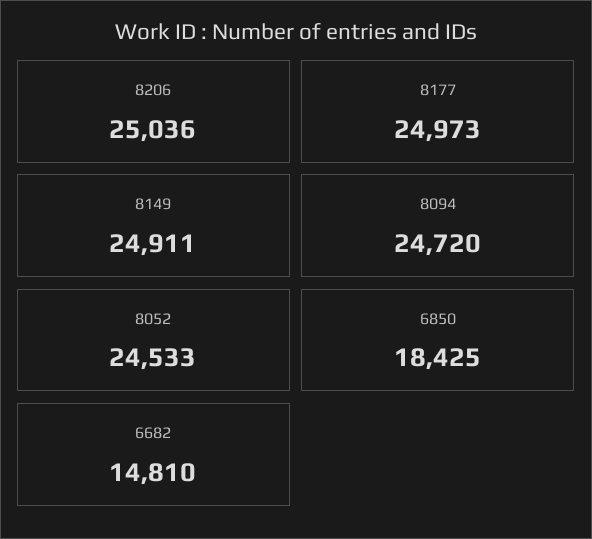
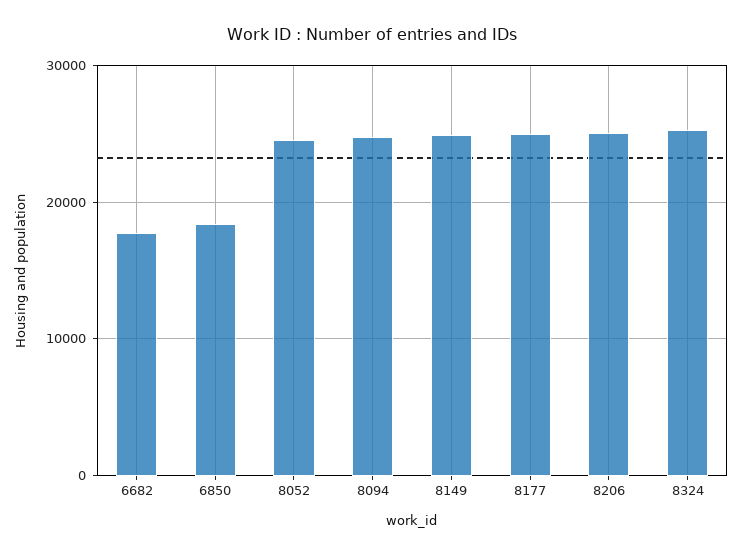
6682: 14810 -> 18000
8324: none -> 25000

